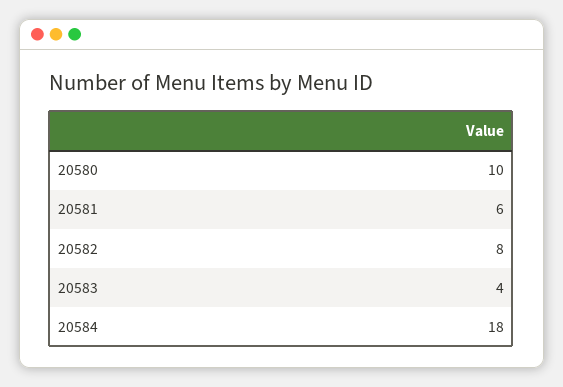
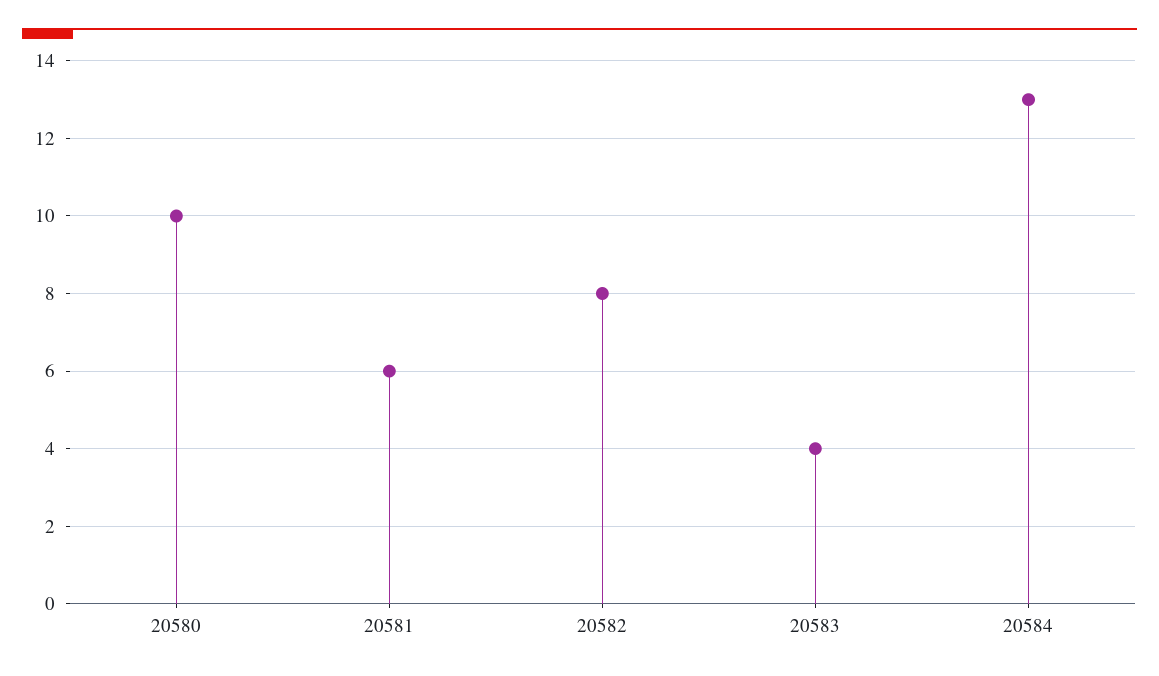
20584: 18 -> 13

